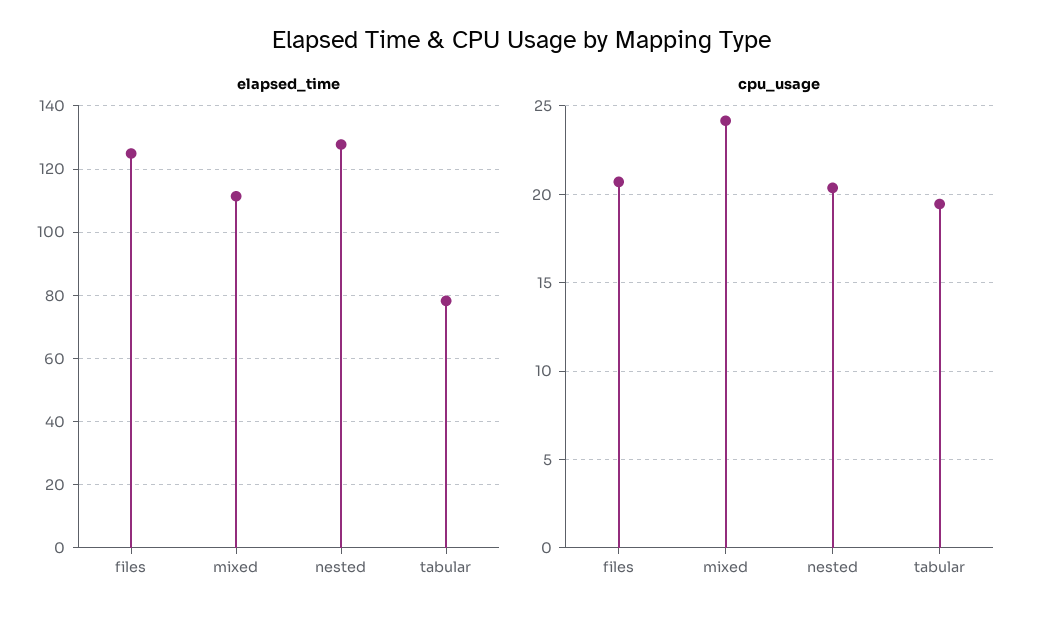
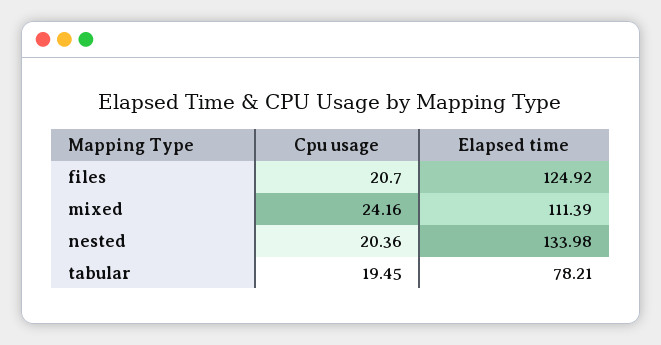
elapsed_time, nested: 128 -> 133.98

